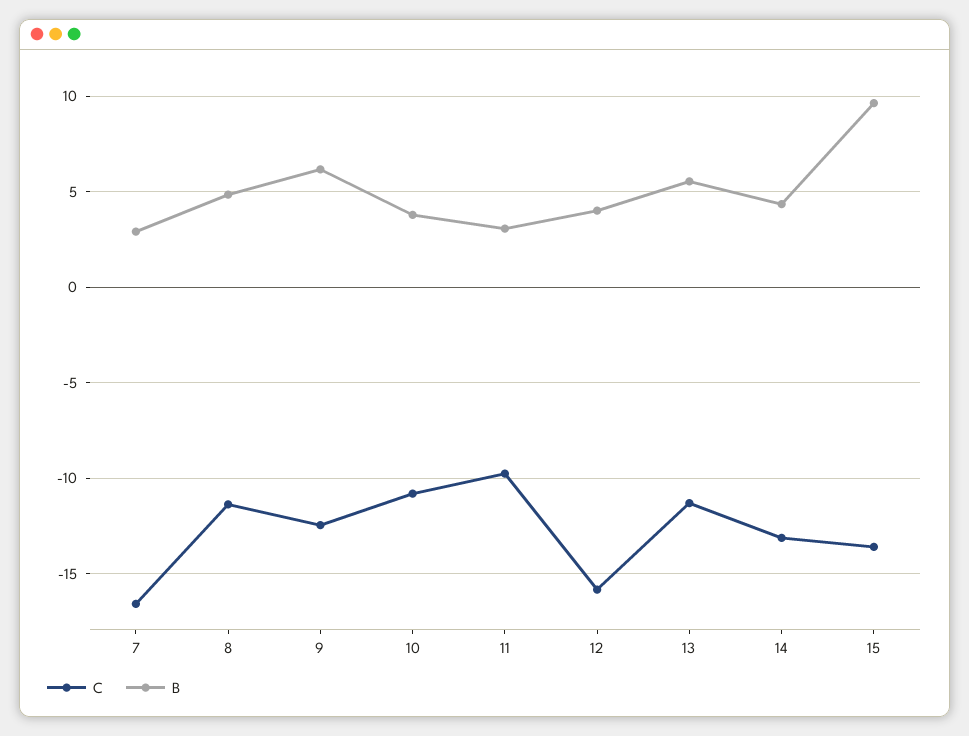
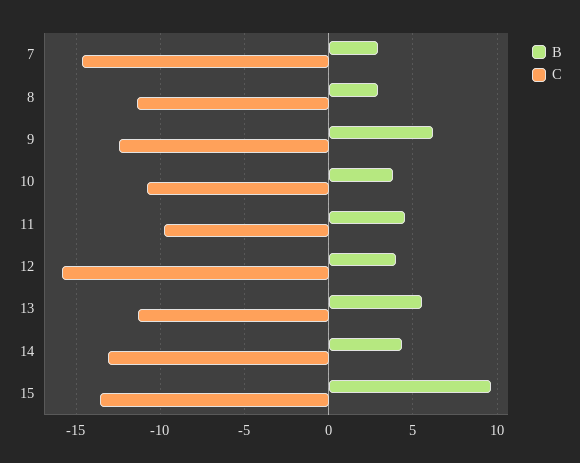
C, 7: -16.5 -> -14.5
B, 8: 5 -> 3
B, 11: 3 -> 4.5

